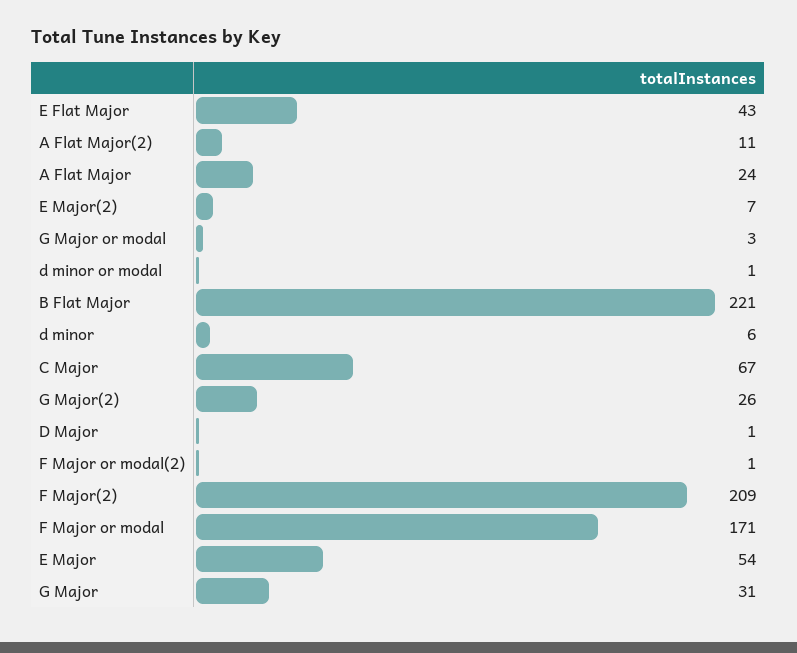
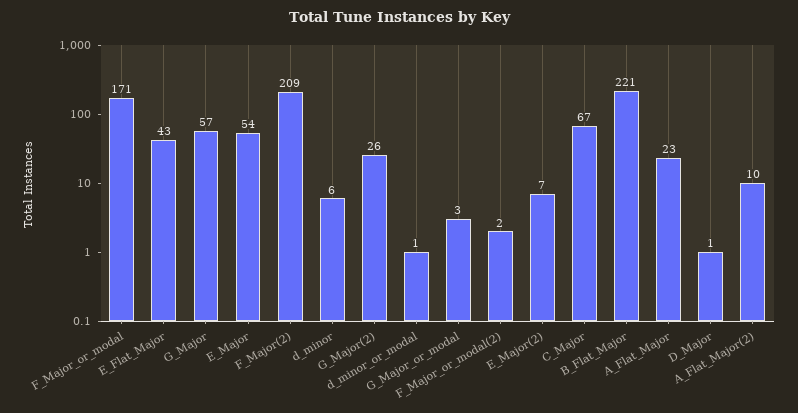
A Flat Major(2): 11 -> 10
A Flat Major: 24 -> 23
F Major or modal(2): 1 -> 2
G Major: 31 -> 57

